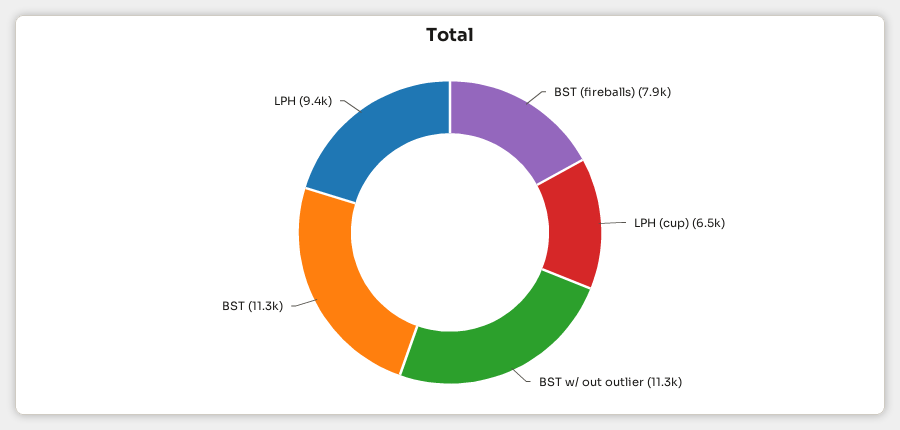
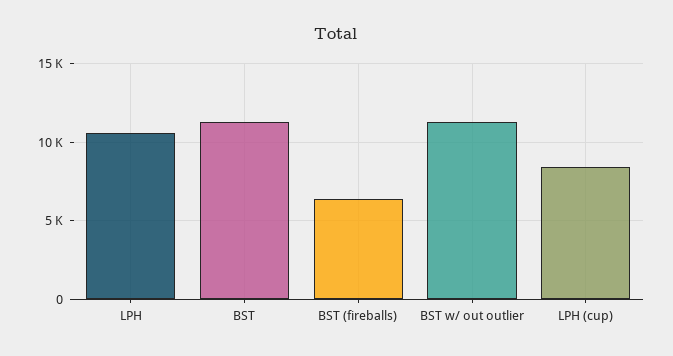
BST (fireballs): 7900 -> 6500
LPH (cup): 6500 -> 8500
LPH: 9400 -> 10500

